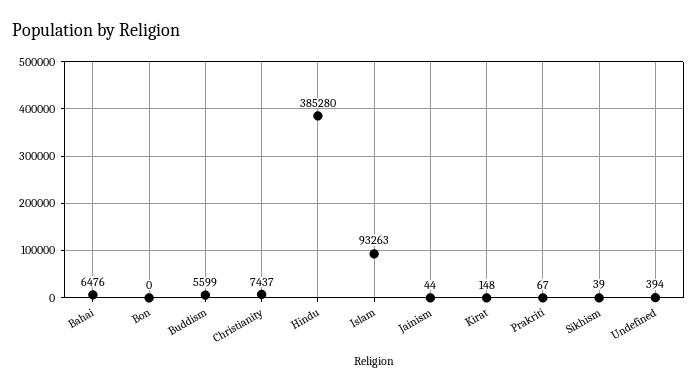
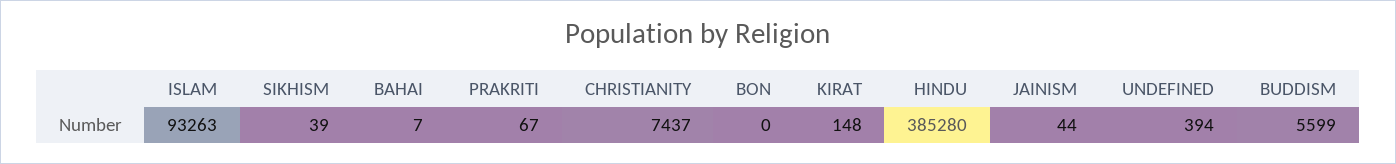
Bahai: 6476 -> 7

